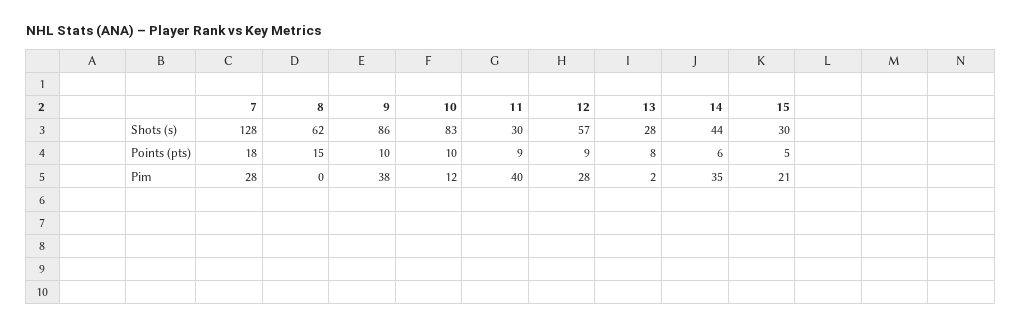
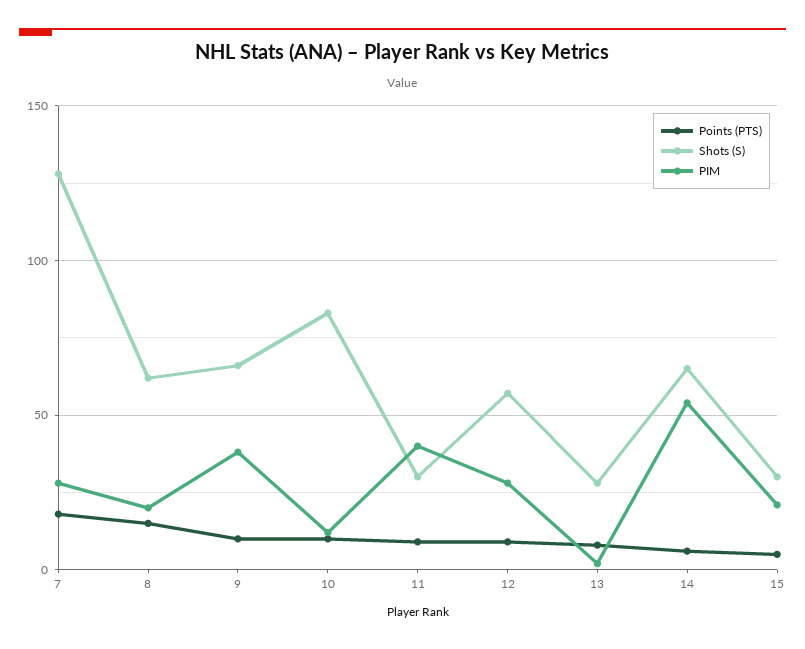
Shots (s), 9: 86 -> 65
Shots (s), 14: 44 -> 65
Pim, 8: 0 -> 20
Pim, 14: 35 -> 55

